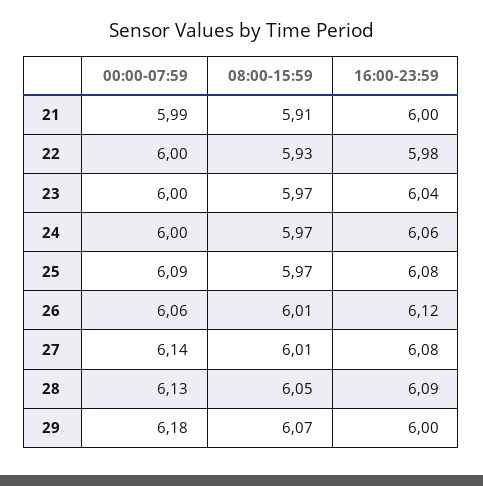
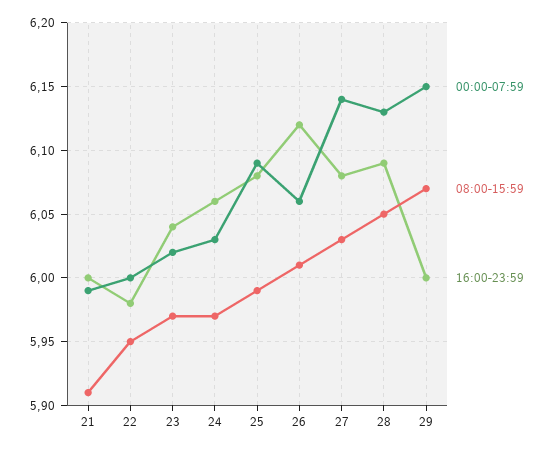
08:00-15:59, 22: 5.93 -> 5.95
00:00-07:59, 23: 6 -> 6.02
00:00-07:59, 24: 6 -> 6.03
08:00-15:59, 25: 5.97 -> 5.99
08:00-15:59, 27: 6.01 -> 6.03
00:00-07:59, 29: 6.18 -> 6.15

